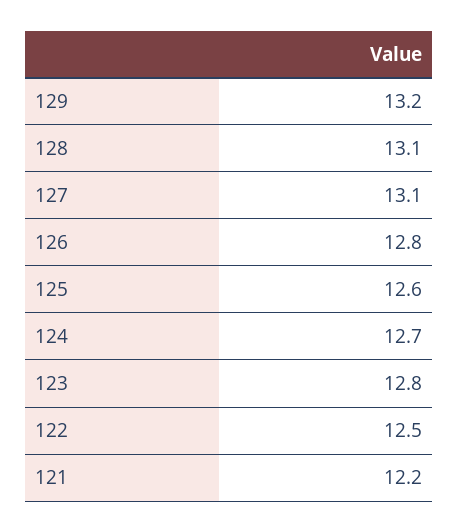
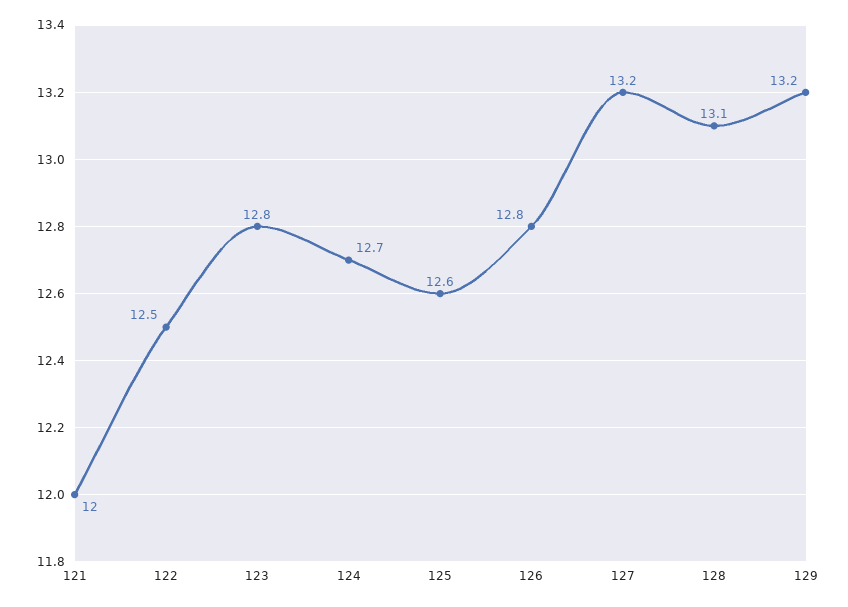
127: 13.1 -> 13.2
121: 12.2 -> 12

